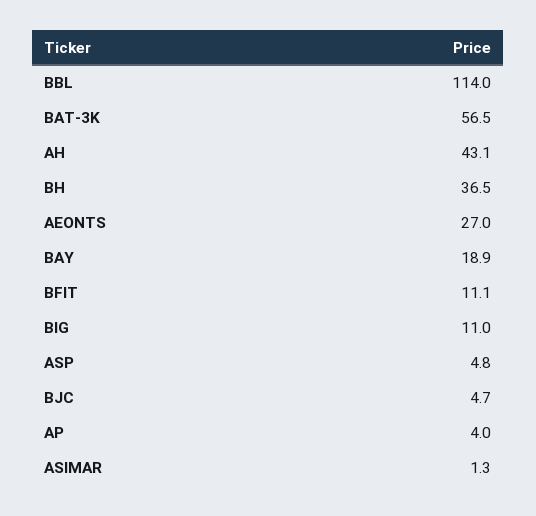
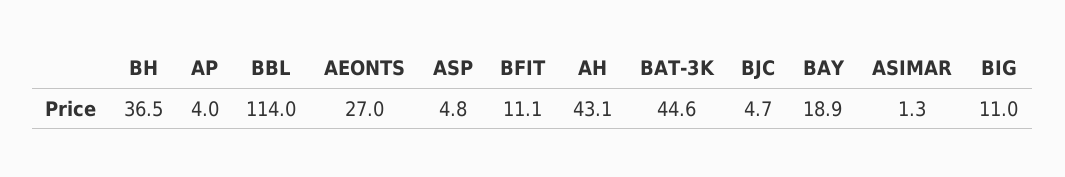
BAT-3K: 56.5 -> 44.6

